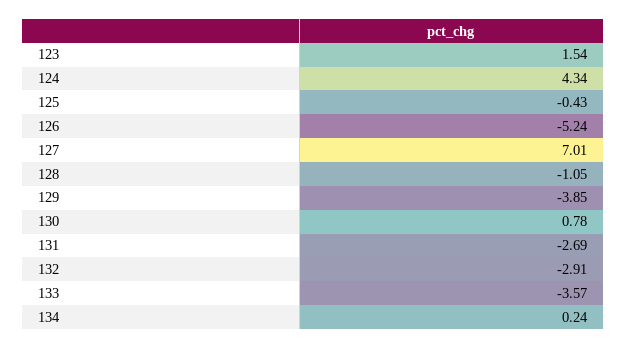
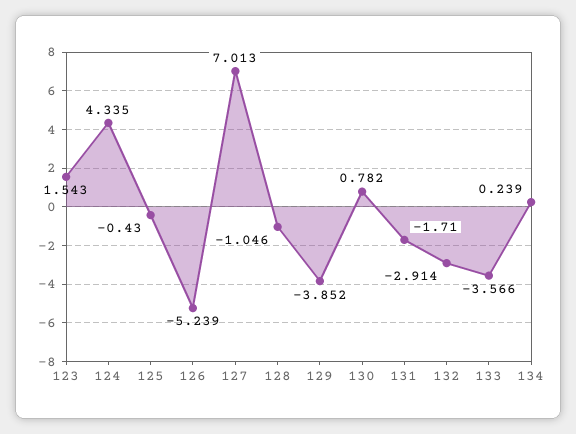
131: -2.69 -> -1.71

